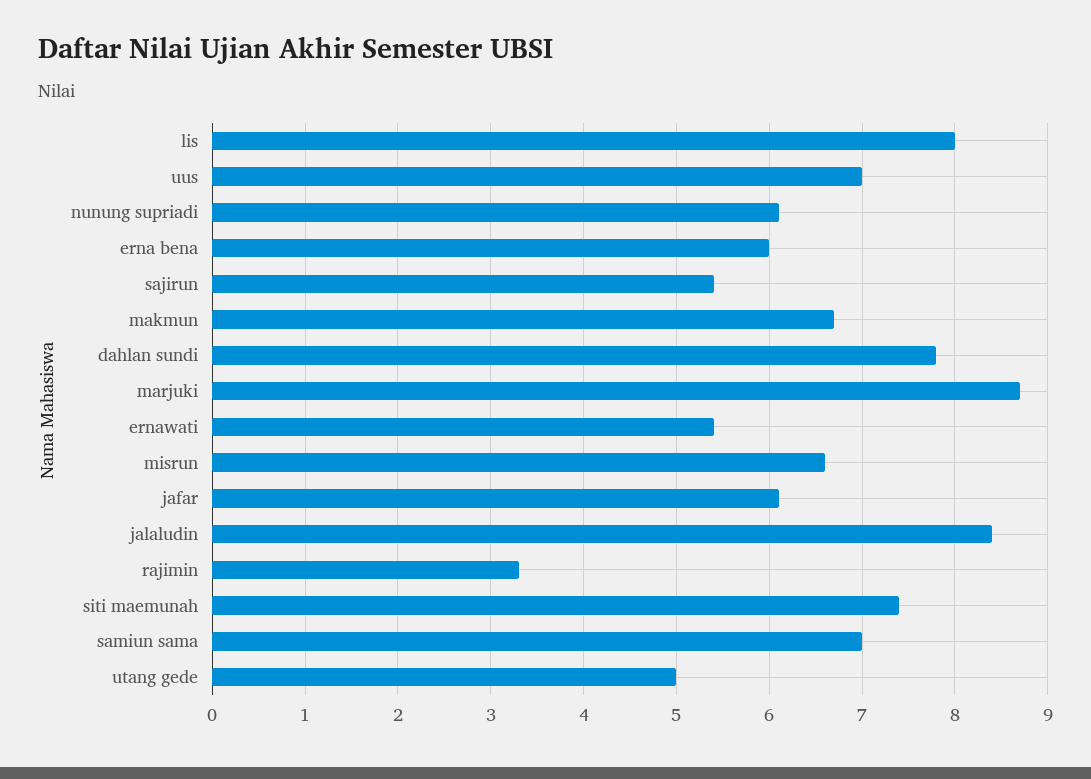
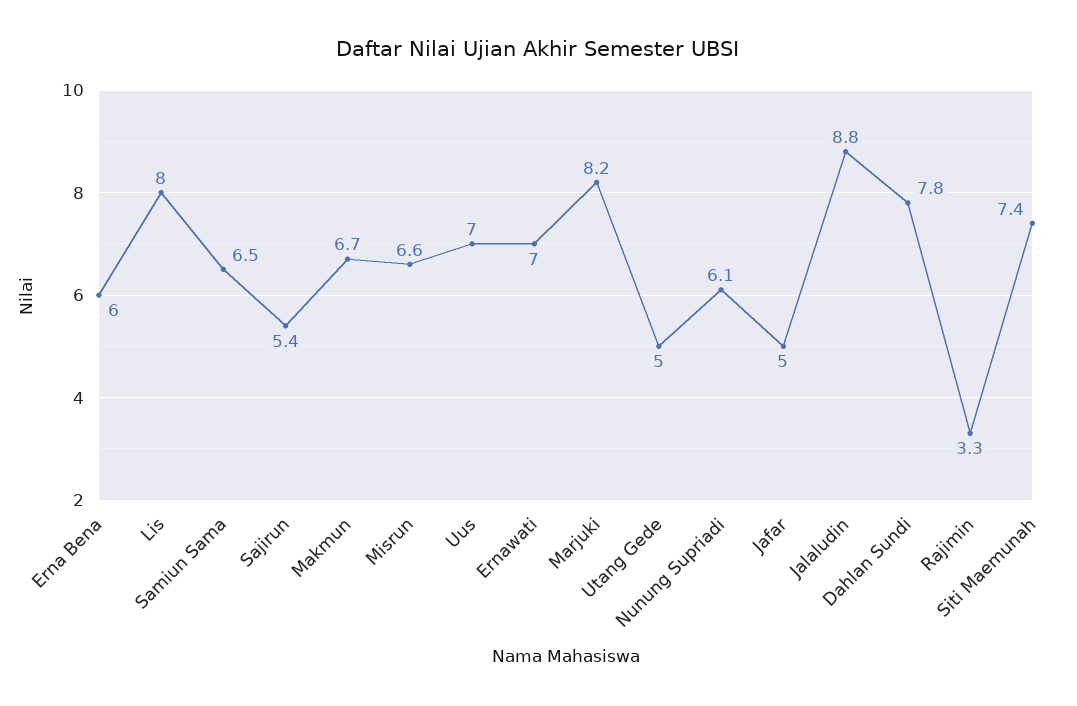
marjuki: 8.7 -> 8.2
ernawati: 5.4 -> 7
jafar: 6.1 -> 5
jalaludin: 8.4 -> 8.8
samiun sama: 7 -> 6.5

